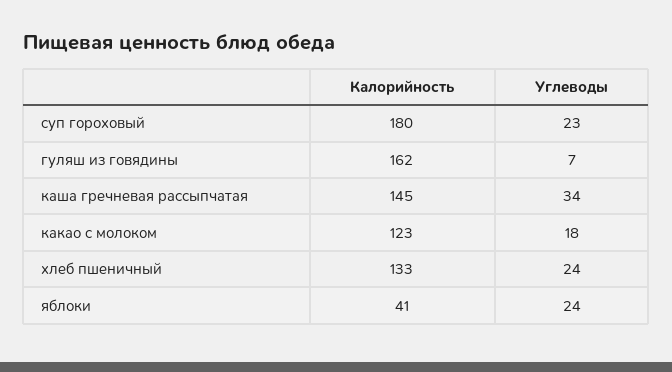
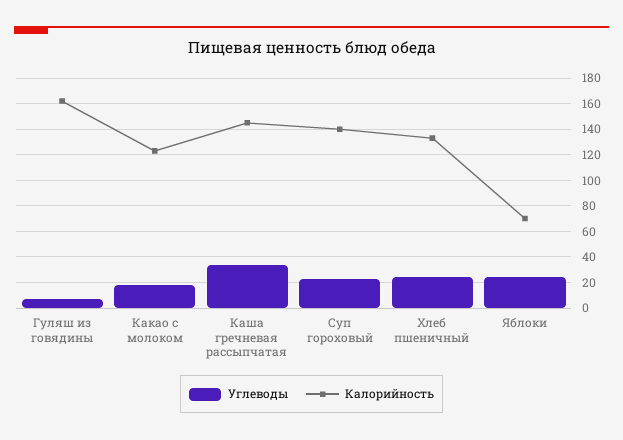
Калорийность, суп гороховый: 180 -> 140
Калорийность, яблоки: 41 -> 70

